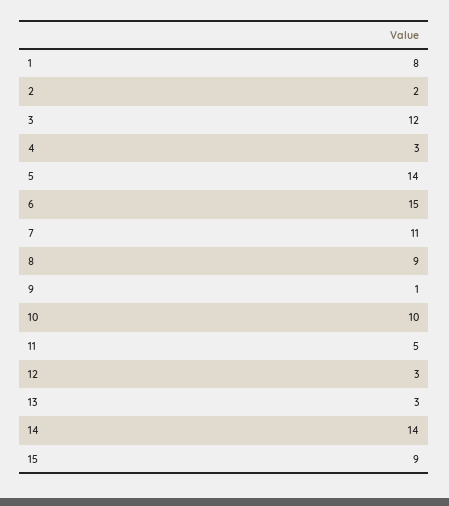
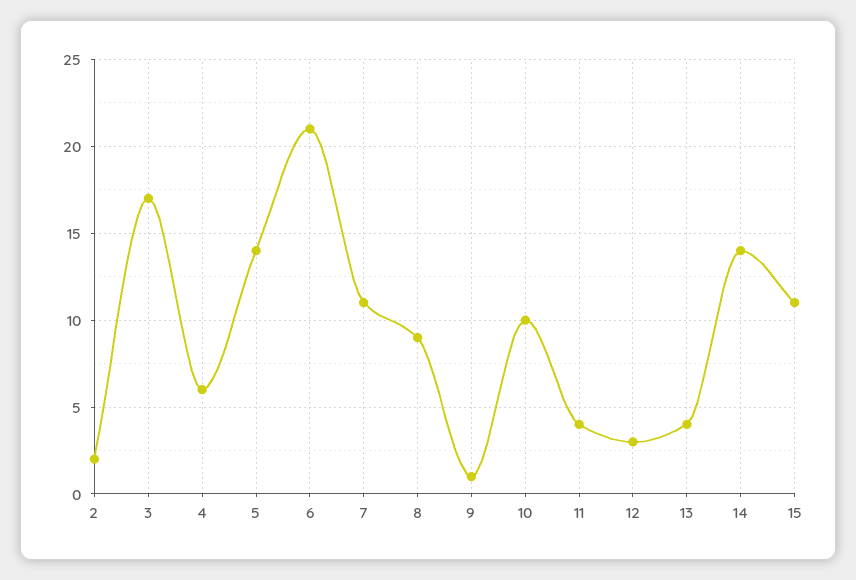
1: 8 -> none
3: 12 -> 17
4: 3 -> 6
6: 15 -> 21
11: 5 -> 4
13: 3 -> 4
15: 9 -> 11

